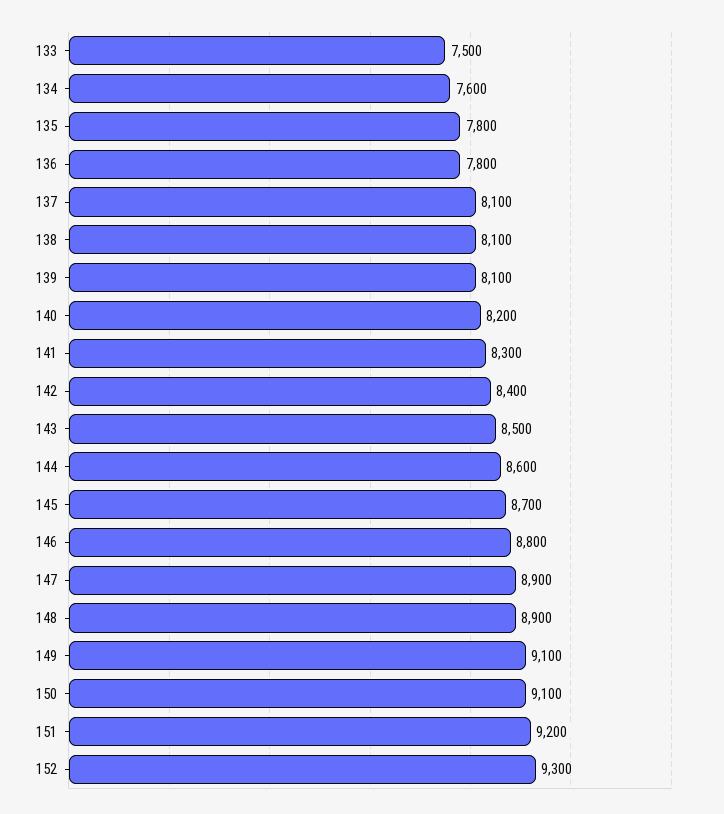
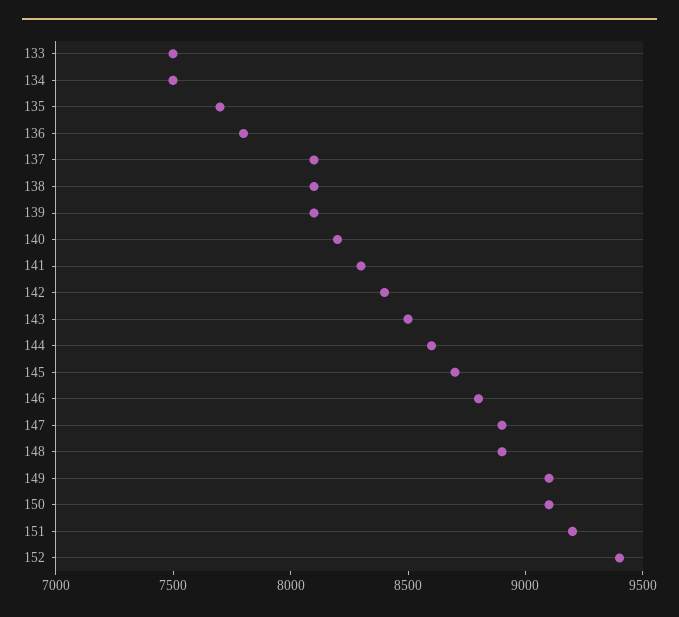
134: 7600 -> 7500
135: 7800 -> 7700
152: 9300 -> 9400

